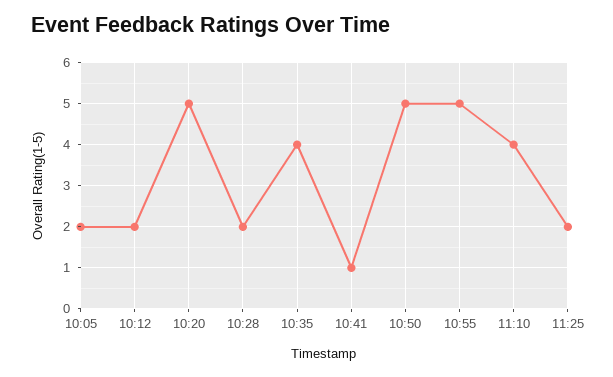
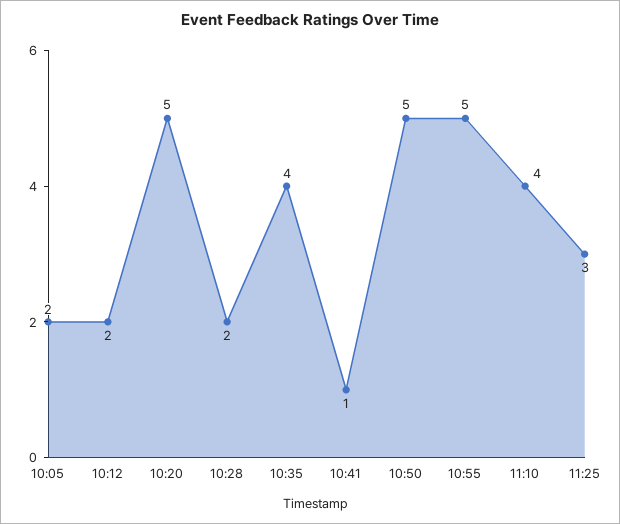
11:25: 2 -> 3

